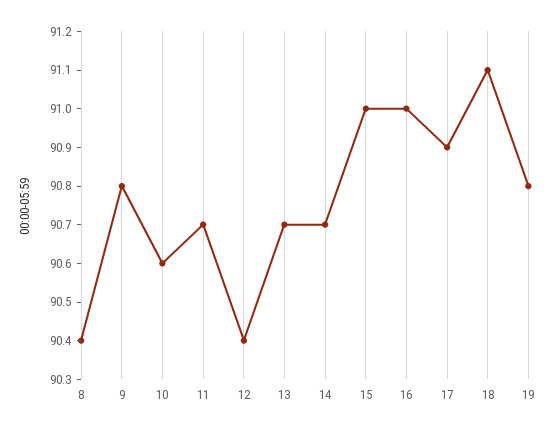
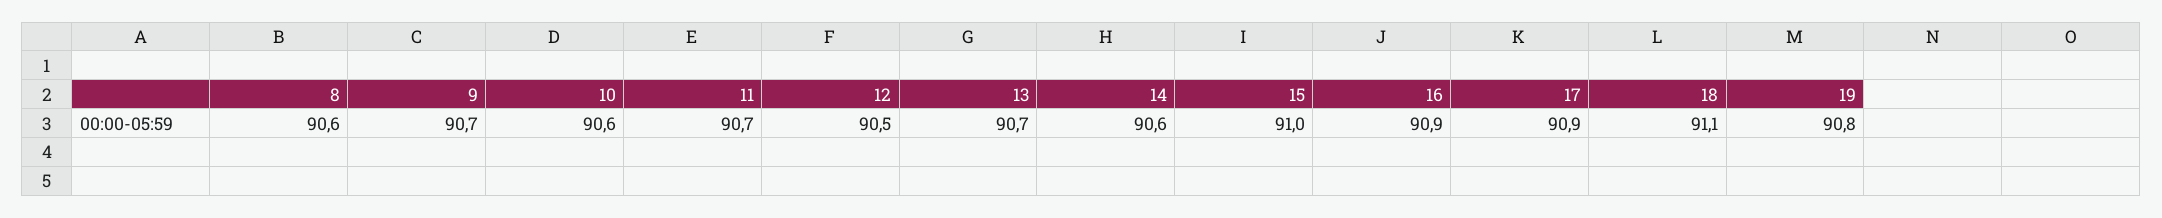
8: 90.4 -> 90.6
9: 90.8 -> 90.7
12: 90.4 -> 90.5
14: 90.7 -> 90.6
16: 91 -> 90.9

